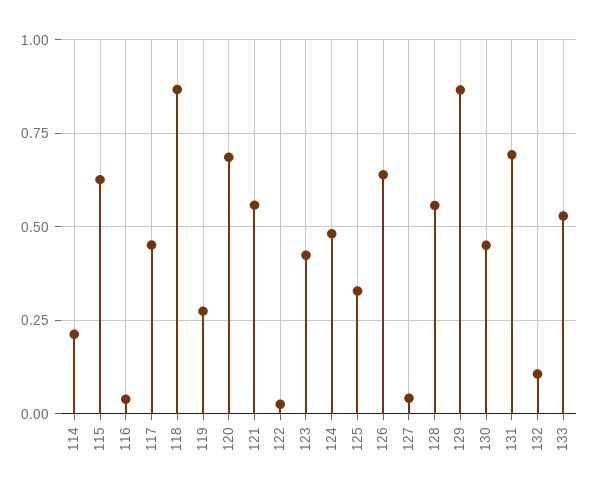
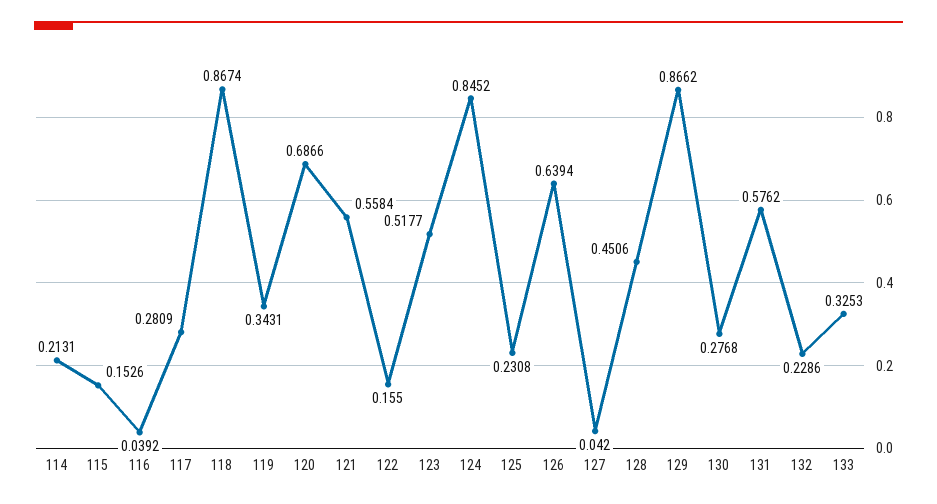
115: 0.625 -> 0.1526
117: 0.45 -> 0.2809
119: 0.275 -> 0.3431
122: 0.025 -> 0.155
123: 0.425 -> 0.5177
124: 0.475 -> 0.8452
125: 0.325 -> 0.2308
128: 0.55 -> 0.4506
130: 0.45 -> 0.2768
131: 0.7 -> 0.5762
132: 0.1 -> 0.2286
133: 0.525 -> 0.3253

